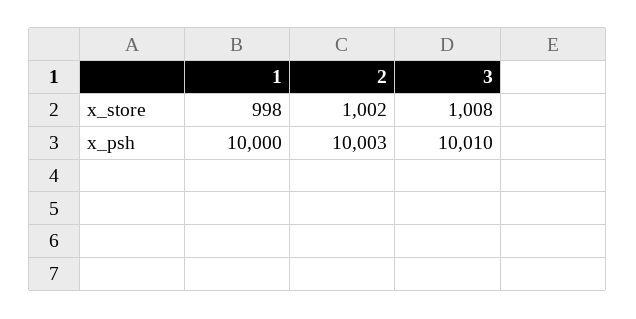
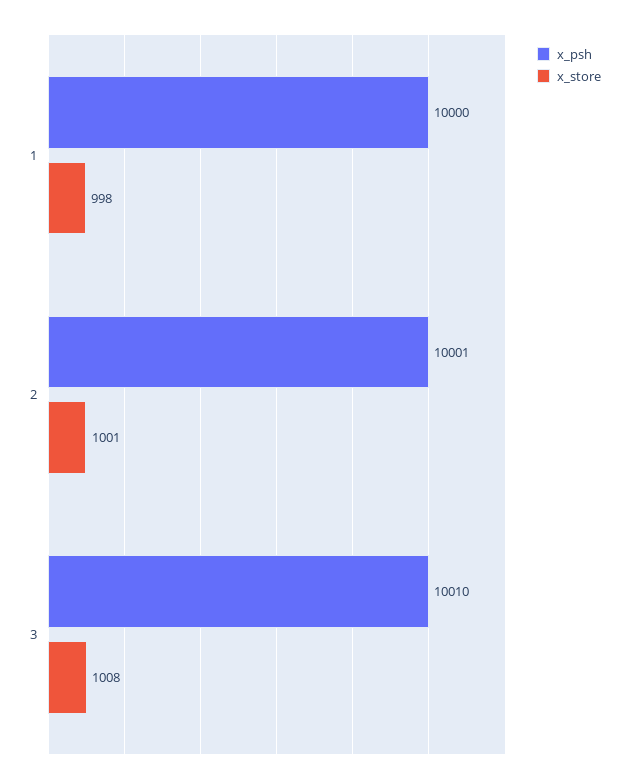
x_store, 2: 1002 -> 1001
x_psh, 2: 10003 -> 10001

